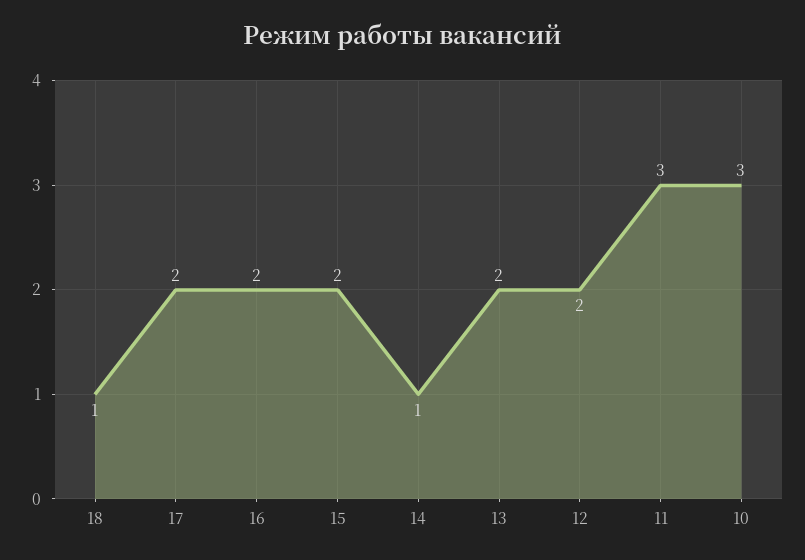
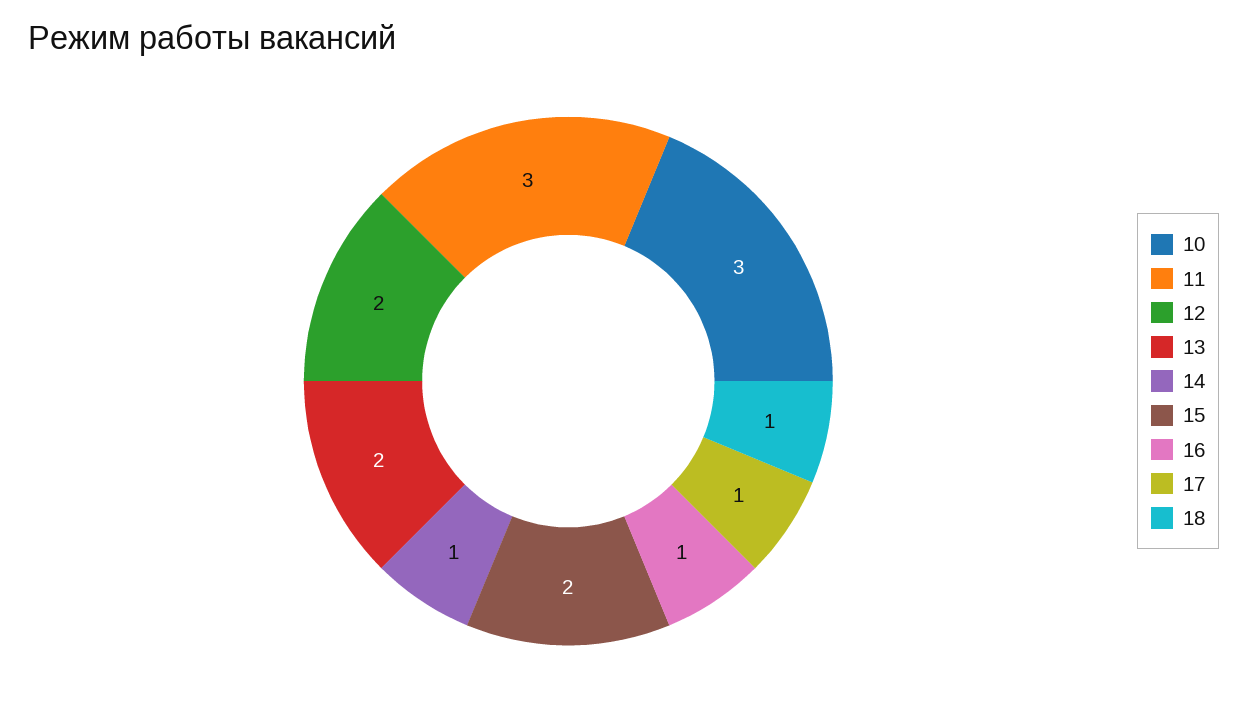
17: 2 -> 1
16: 2 -> 1

